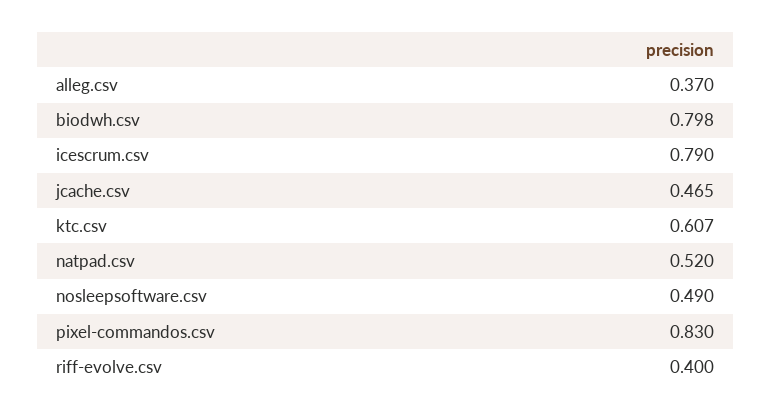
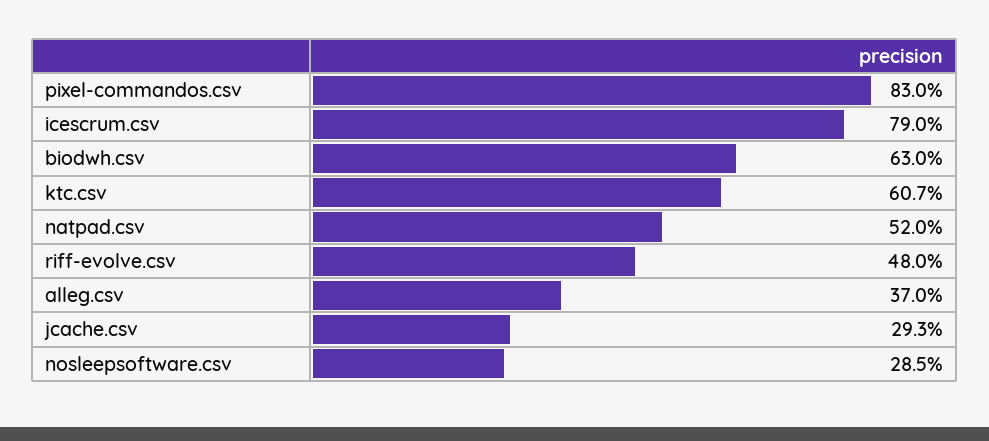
biodwh.csv: 0.798 -> 0.63
jcache.csv: 0.465 -> 0.293
nosleepsoftware.csv: 0.49 -> 0.285
riff-evolve.csv: 0.4 -> 0.48

